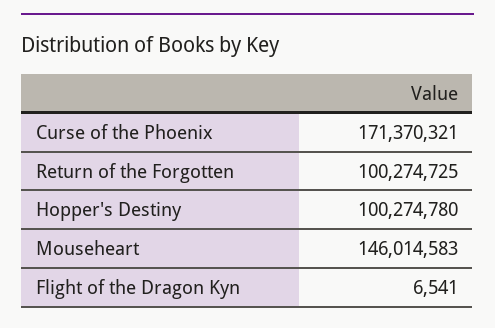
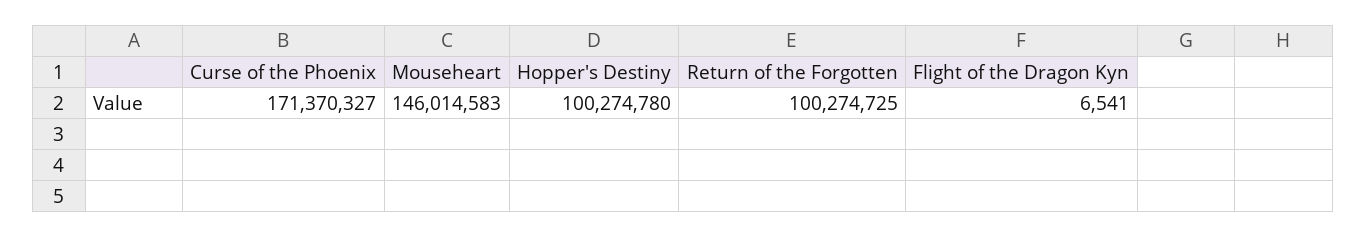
Curse of the Phoenix: 171370321 -> 171370327

